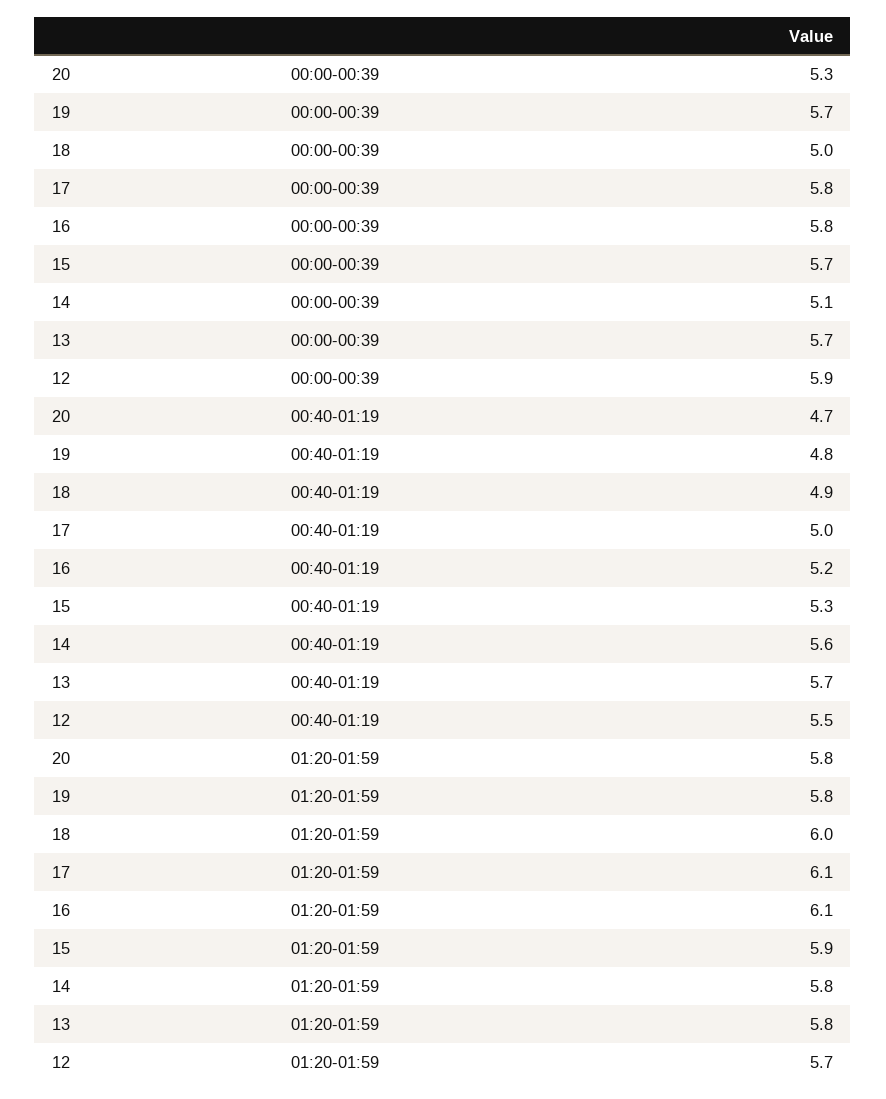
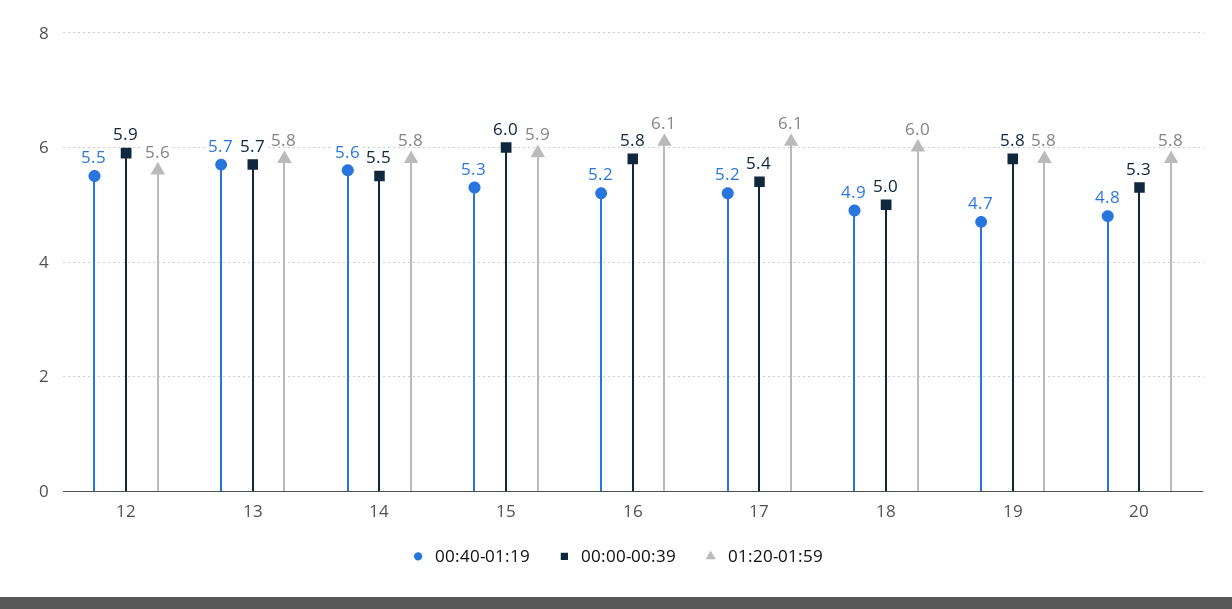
00:00-00:39, 19: 5.7 -> 5.8
00:00-00:39, 17: 5.8 -> 5.4
00:00-00:39, 15: 5.7 -> 6
00:00-00:39, 14: 5.1 -> 5.5
00:40-01:19, 20: 4.7 -> 4.8
00:40-01:19, 19: 4.8 -> 4.7
00:40-01:19, 17: 5 -> 5.2
01:20-01:59, 12: 5.7 -> 5.6

